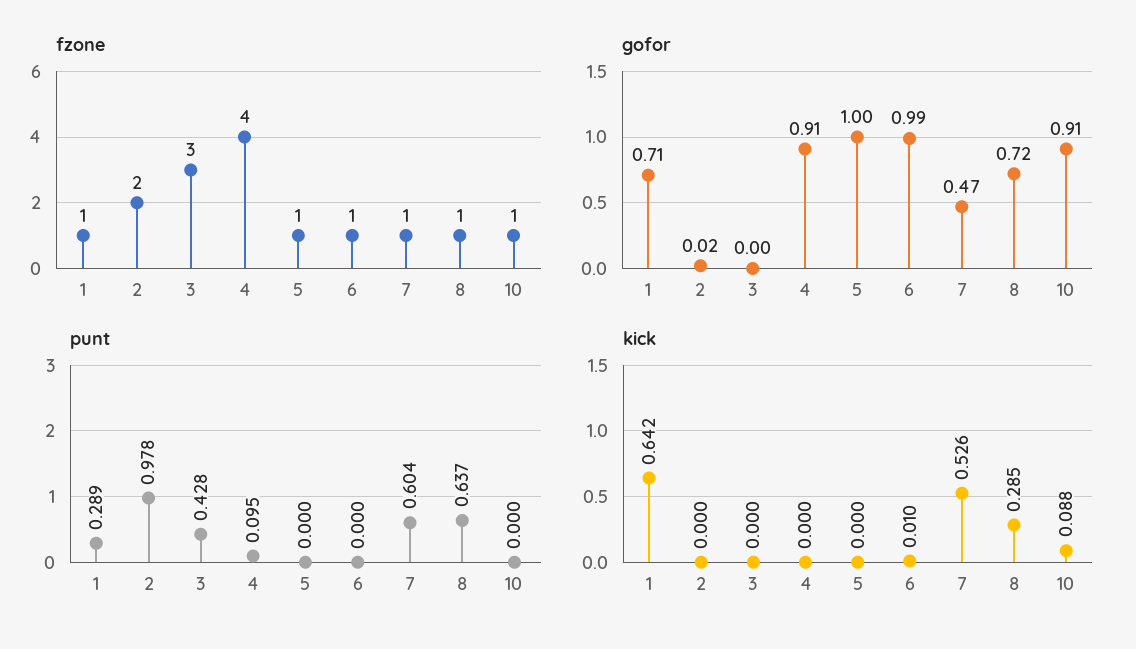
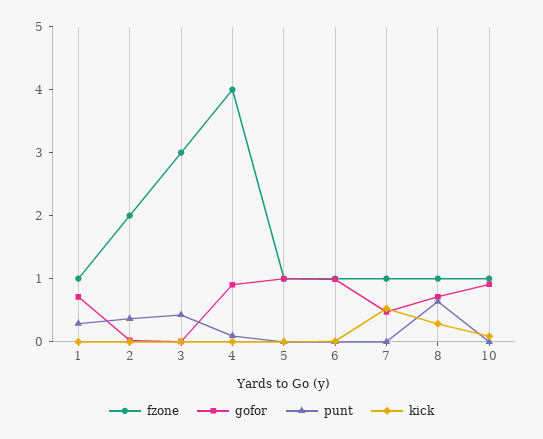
punt, 2: 0.978 -> 0.4
punt, 7: 0.604 -> 0
kick, 1: 0.642 -> 0

